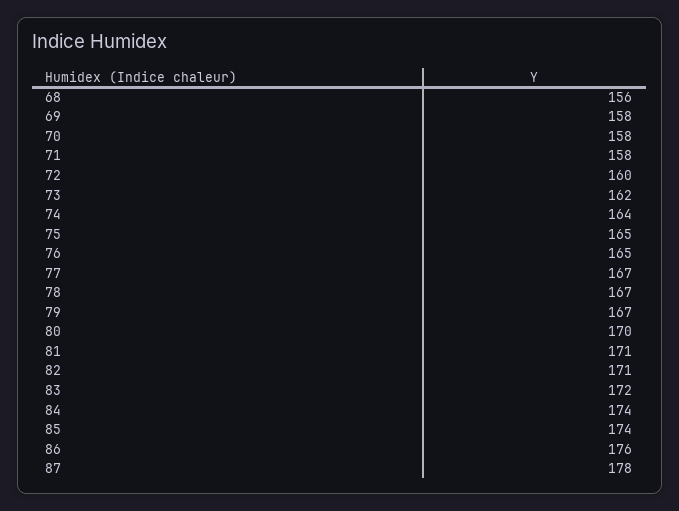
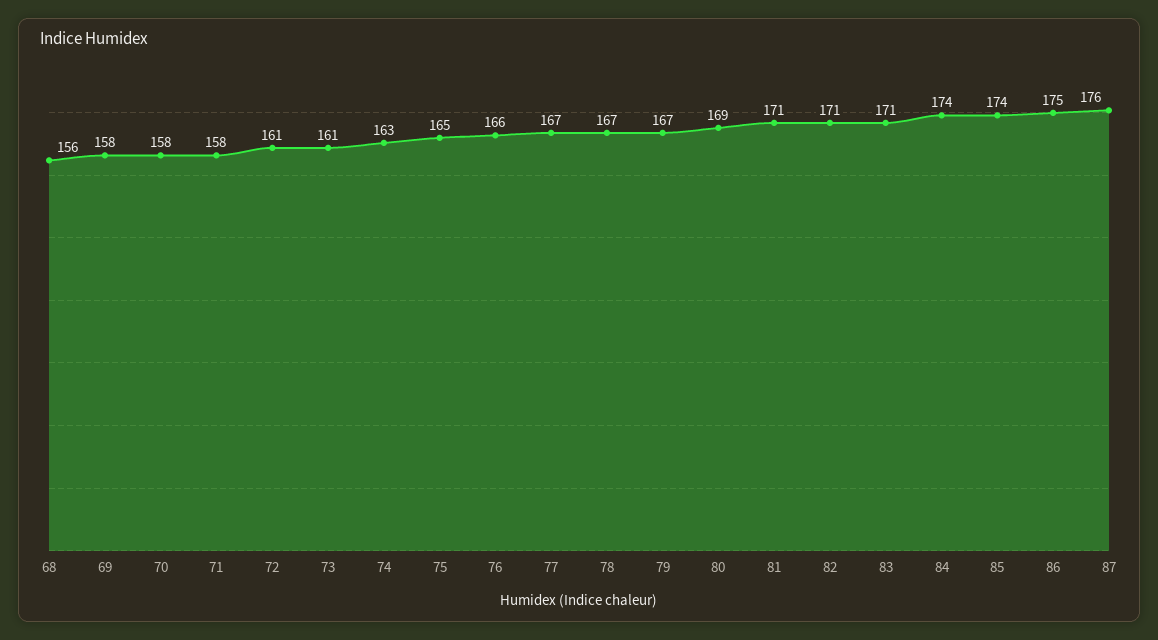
72: 160 -> 161
73: 162 -> 161
74: 164 -> 163
76: 165 -> 166
80: 170 -> 169
83: 172 -> 171
86: 176 -> 175
87: 178 -> 176

